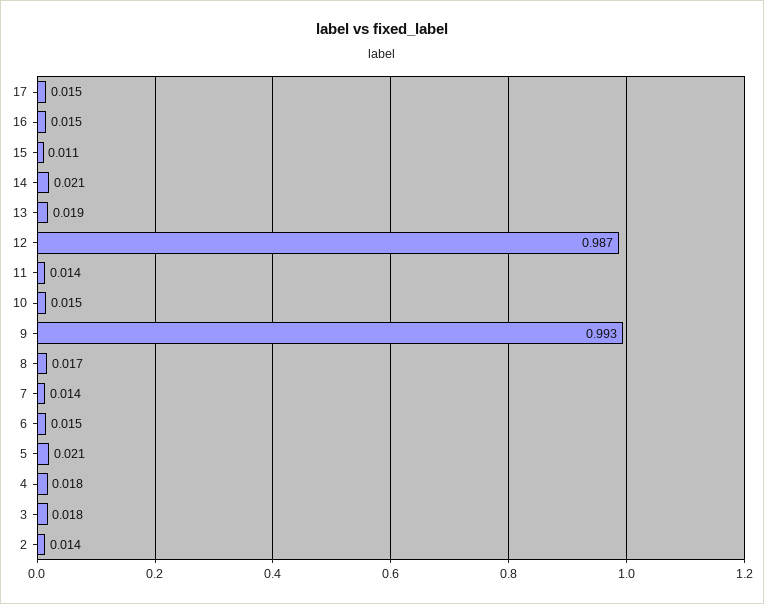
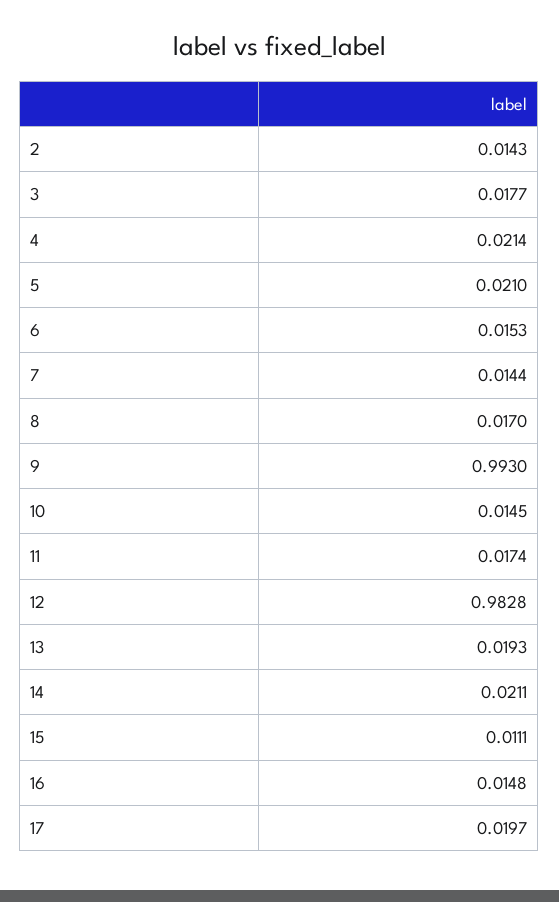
17: 0.015 -> 0.0197
12: 0.987 -> 0.9828
11: 0.014 -> 0.0174
4: 0.018 -> 0.0214

